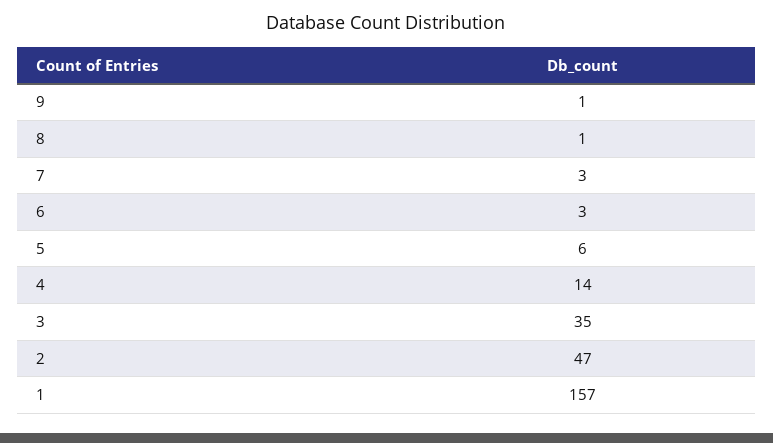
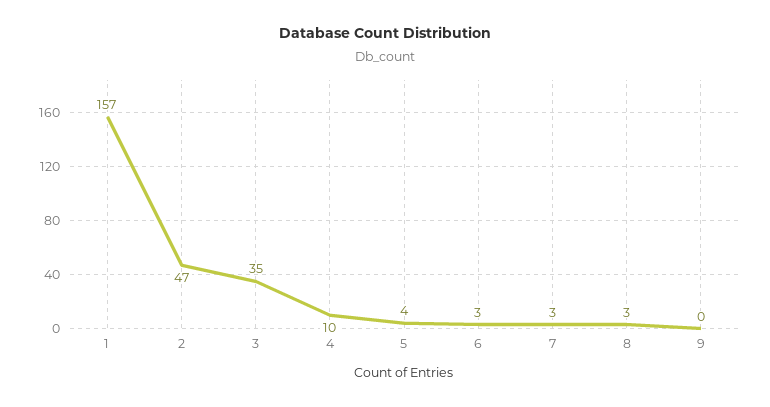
9: 1 -> 0
8: 1 -> 3
5: 6 -> 4
4: 14 -> 10

